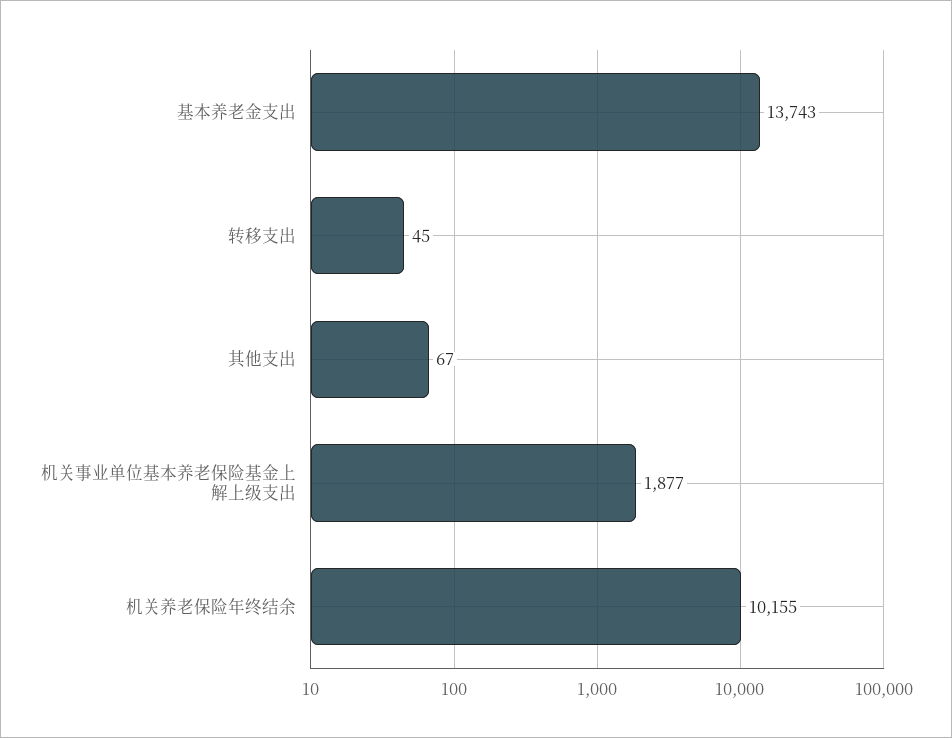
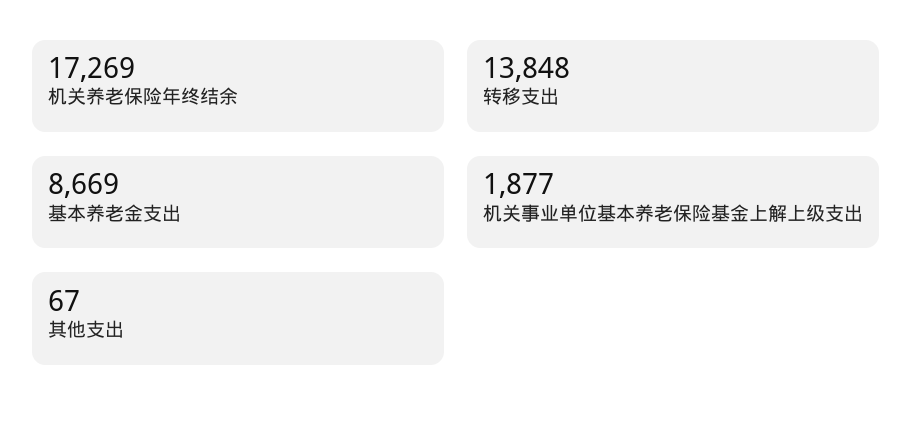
基本养老金支出: 13743 -> 8669
转移支出: 45 -> 13848
机关养老保险年终结余: 10155 -> 17269

